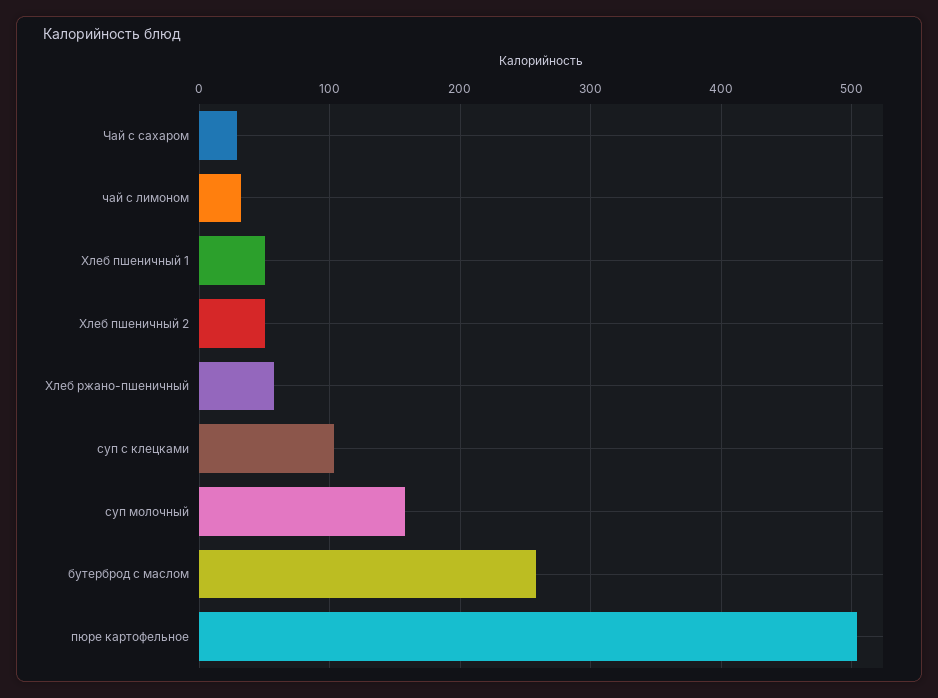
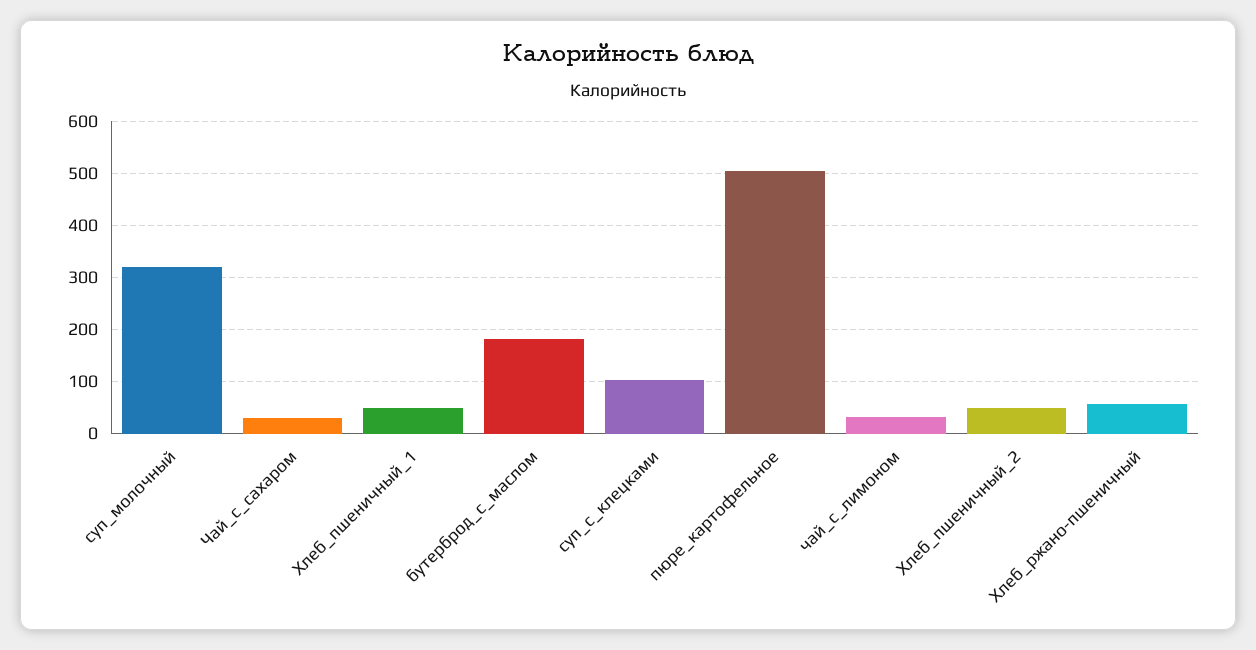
суп молочный: 160 -> 320
бутерброд с маслом: 260 -> 180

